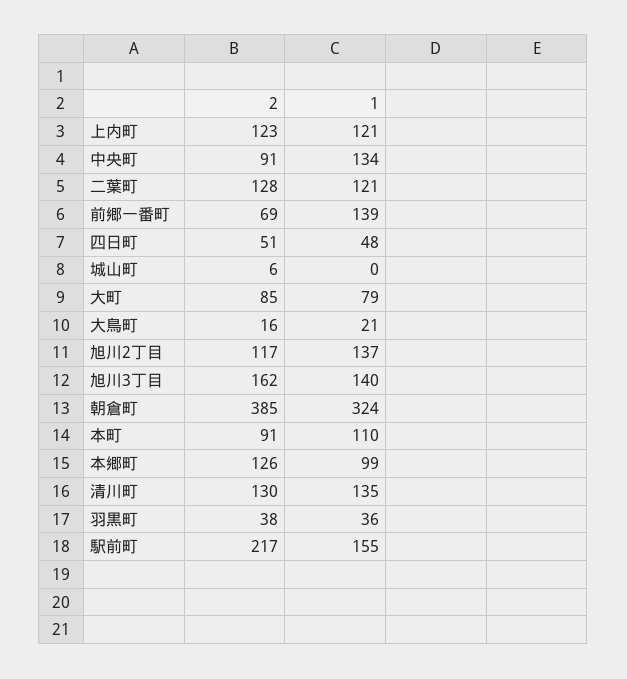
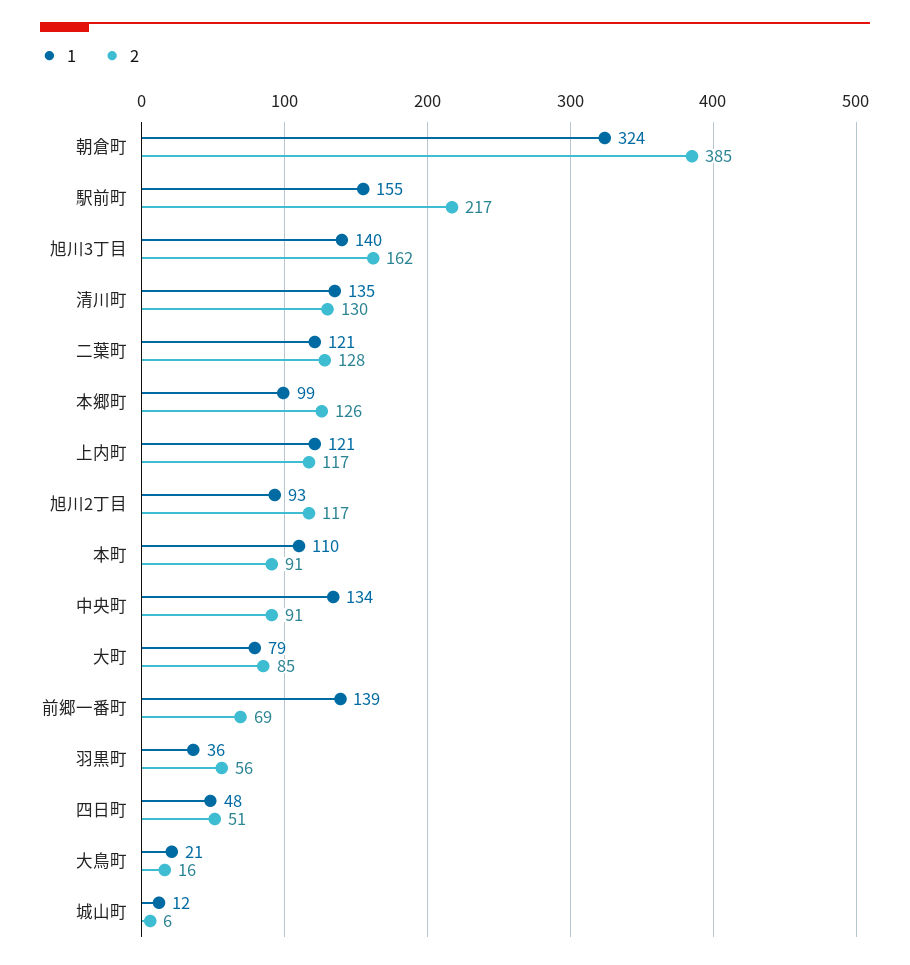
2, 上内町: 123 -> 117
1, 城山町: 0 -> 12
1, 旭川2丁目: 137 -> 93
2, 羽黒町: 38 -> 56

